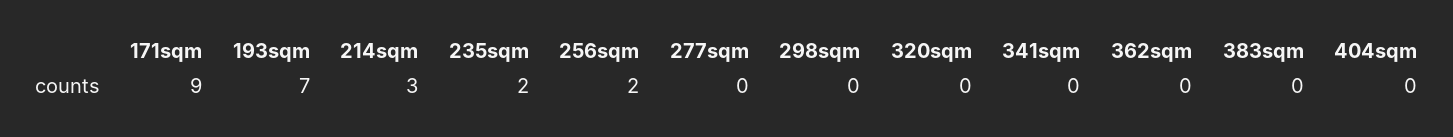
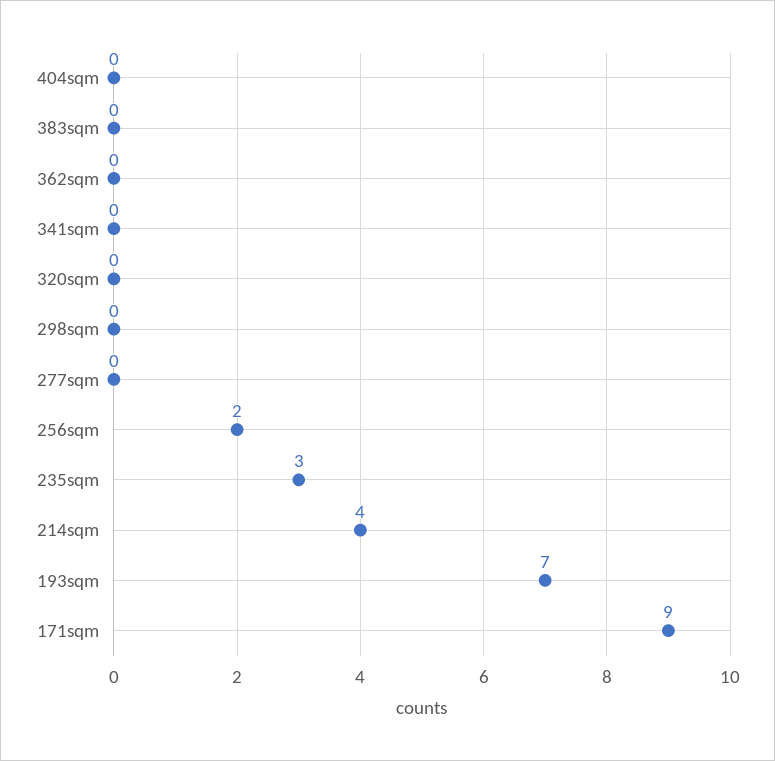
214sqm: 3 -> 4
235sqm: 2 -> 3

